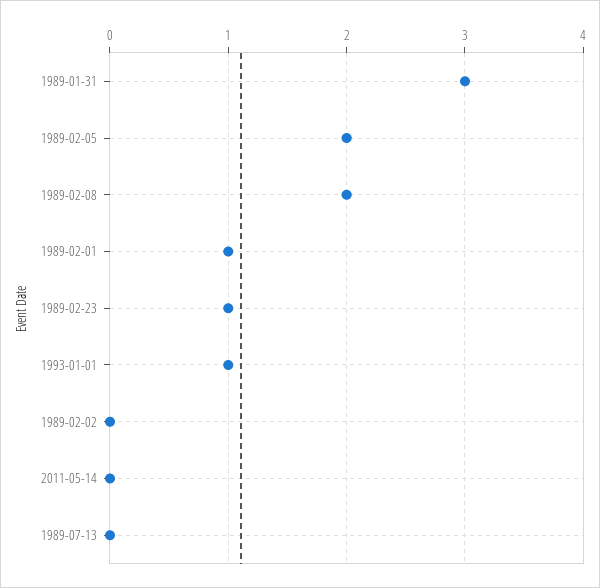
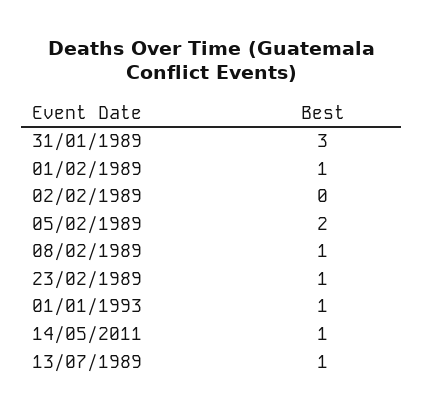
1989-02-08: 2 -> 1
2011-05-14: 0 -> 1
1989-07-13: 0 -> 1

